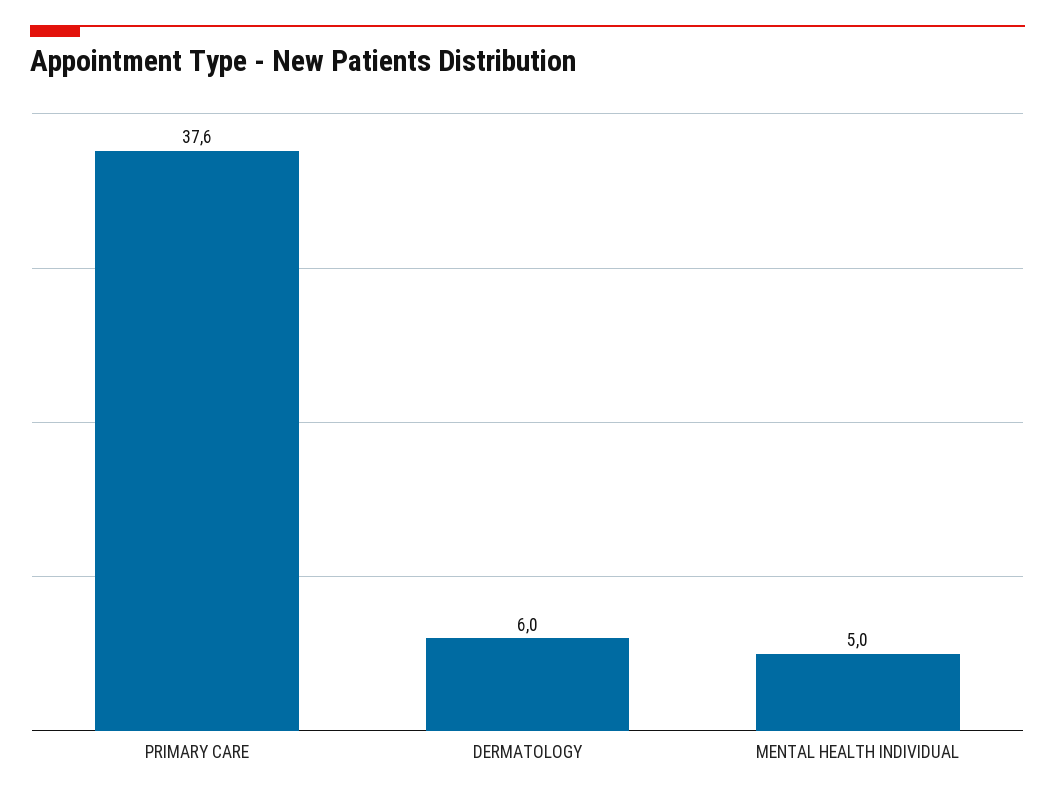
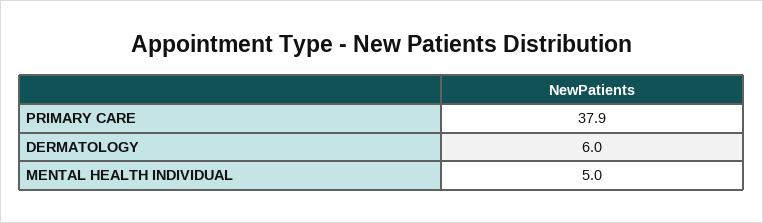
PRIMARY CARE: 37.6 -> 37.9

